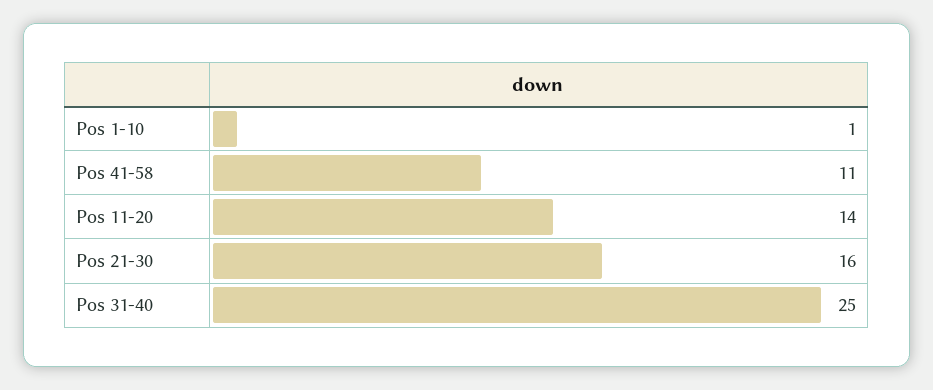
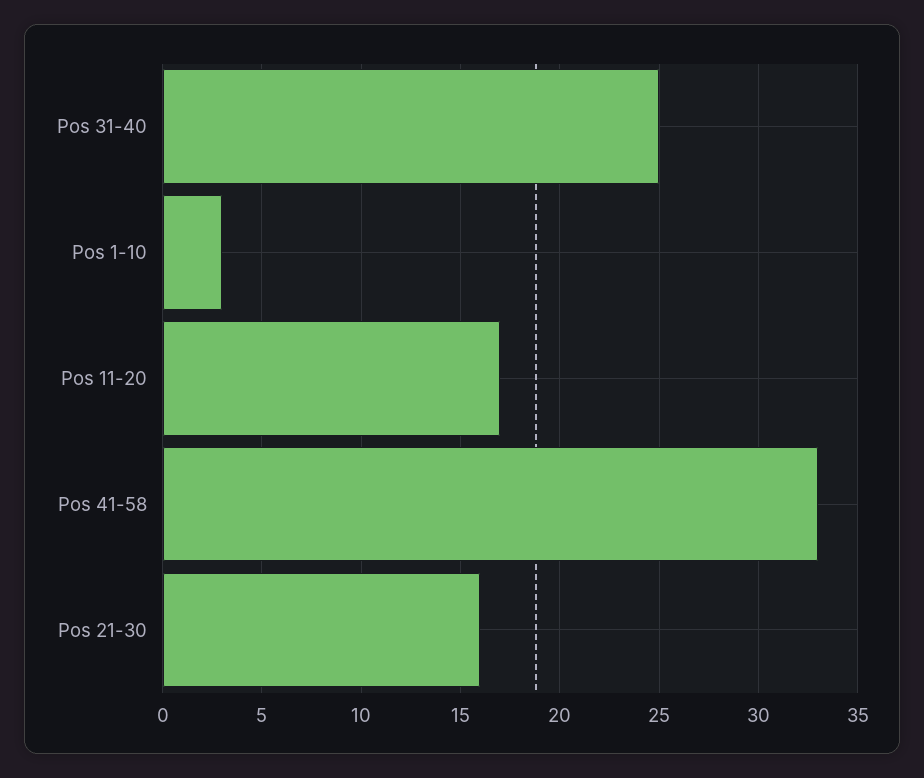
Pos 1-10: 1 -> 3
Pos 41-58: 11 -> 33
Pos 11-20: 14 -> 17

